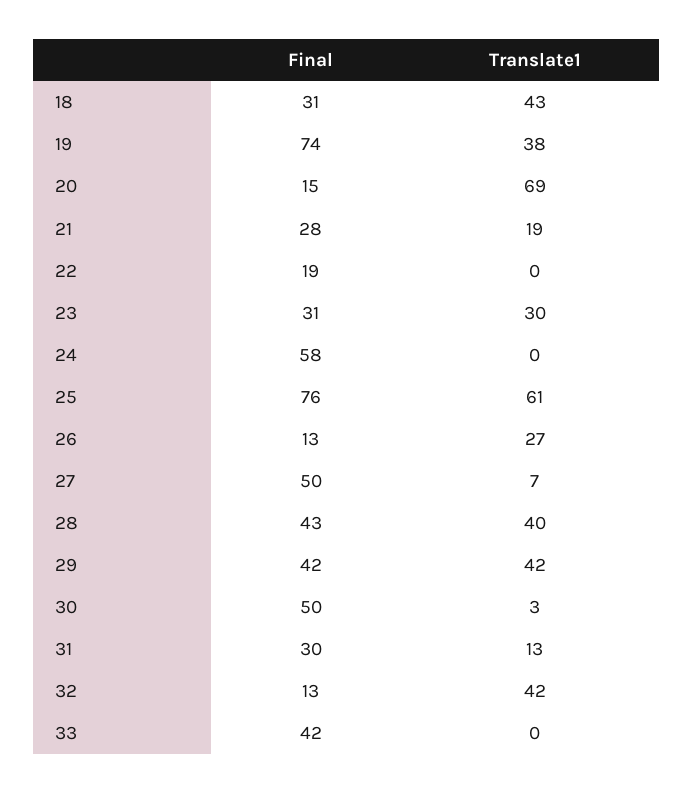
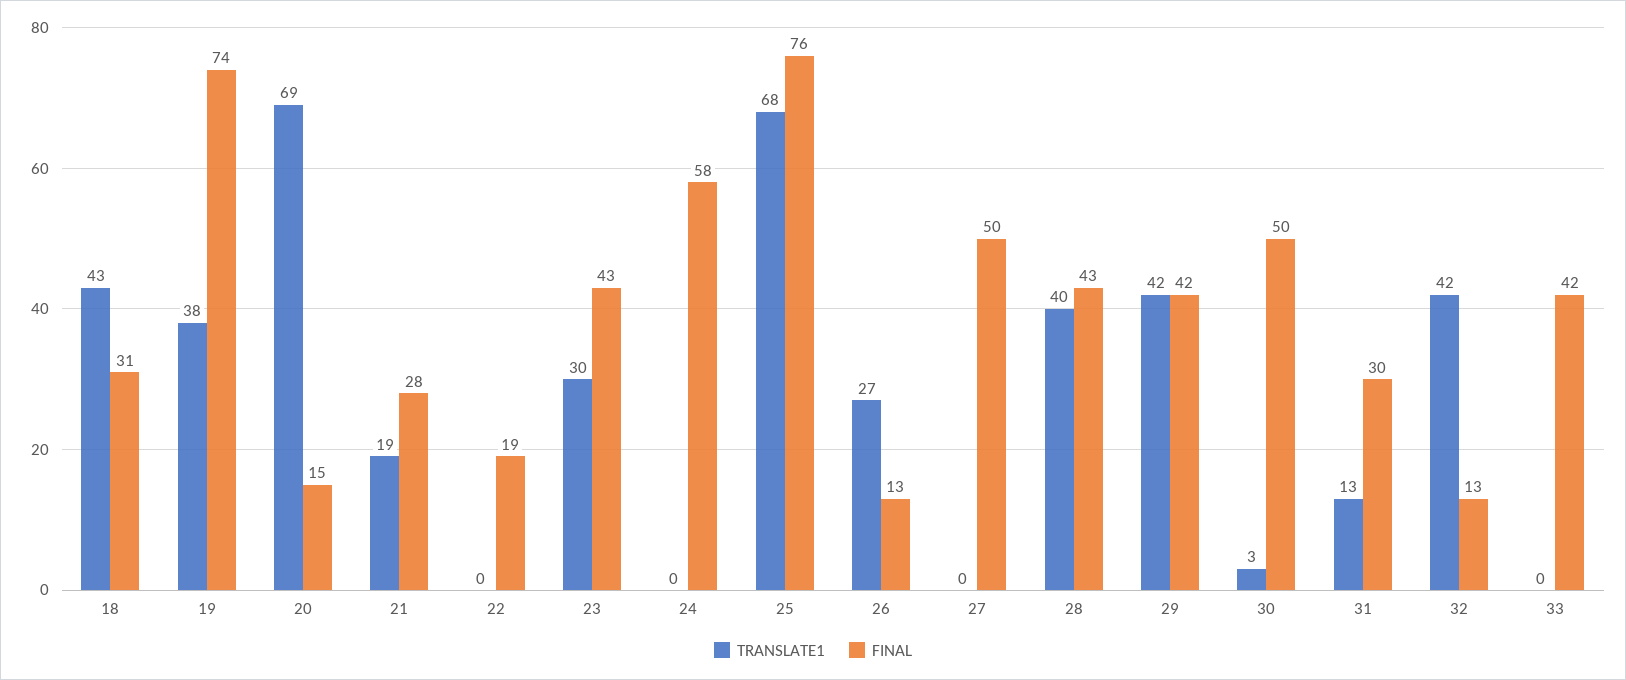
Final, 23: 31 -> 43
Translate1, 25: 61 -> 68
Translate1, 27: 7 -> 0

